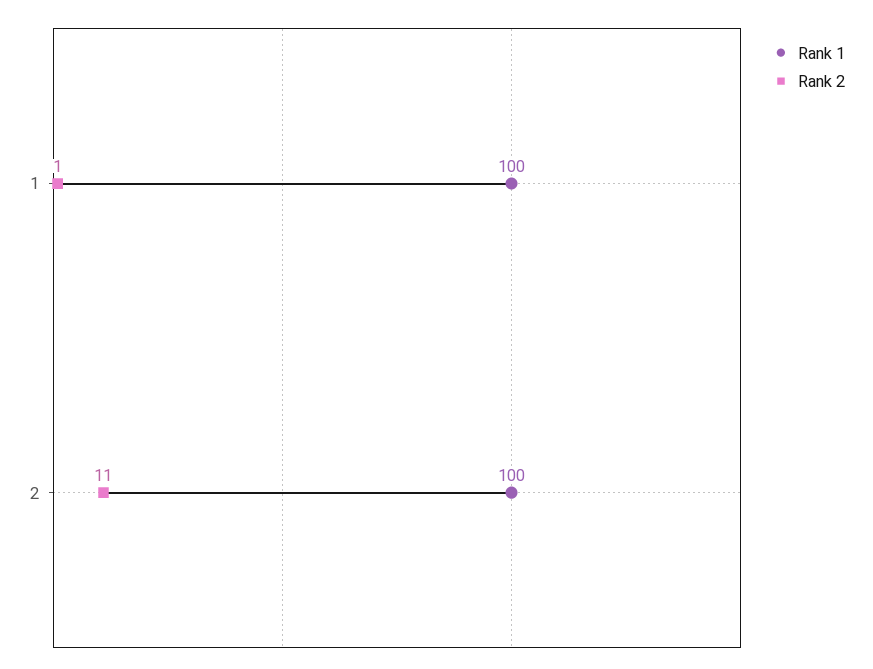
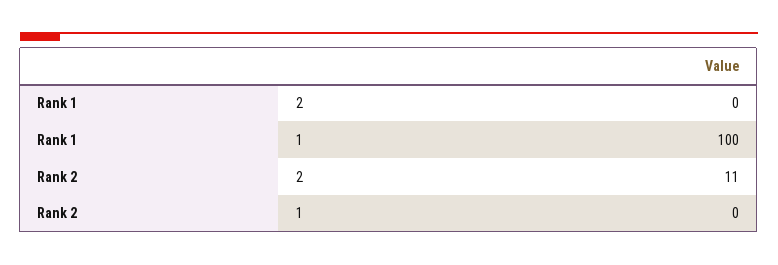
Rank 2, 1: 1 -> 0
Rank 1, 2: 100 -> 0

